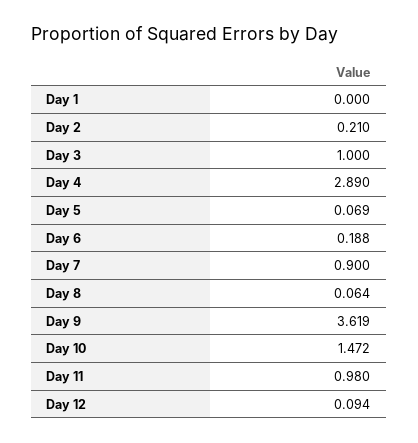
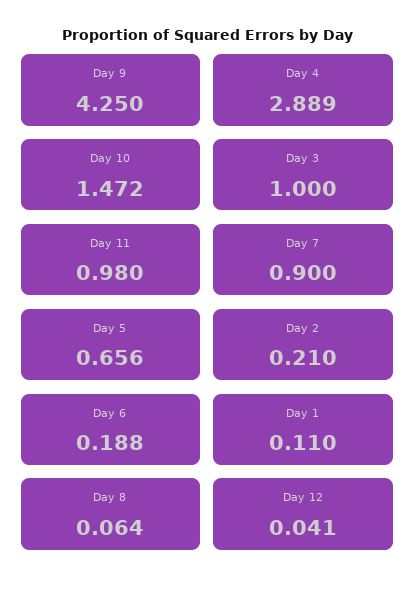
Day 1: 0 -> 0.11
Day 4: 2.89 -> 2.889
Day 5: 0.069 -> 0.656
Day 9: 3.619 -> 4.25
Day 12: 0.094 -> 0.041

